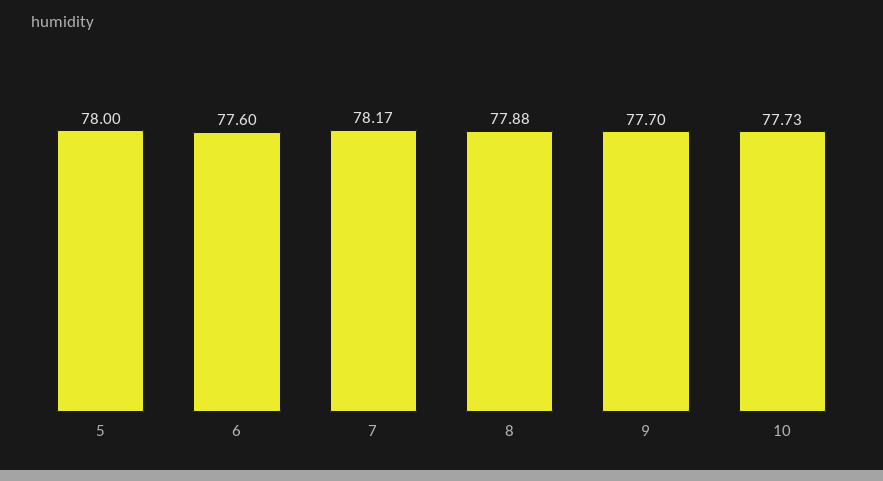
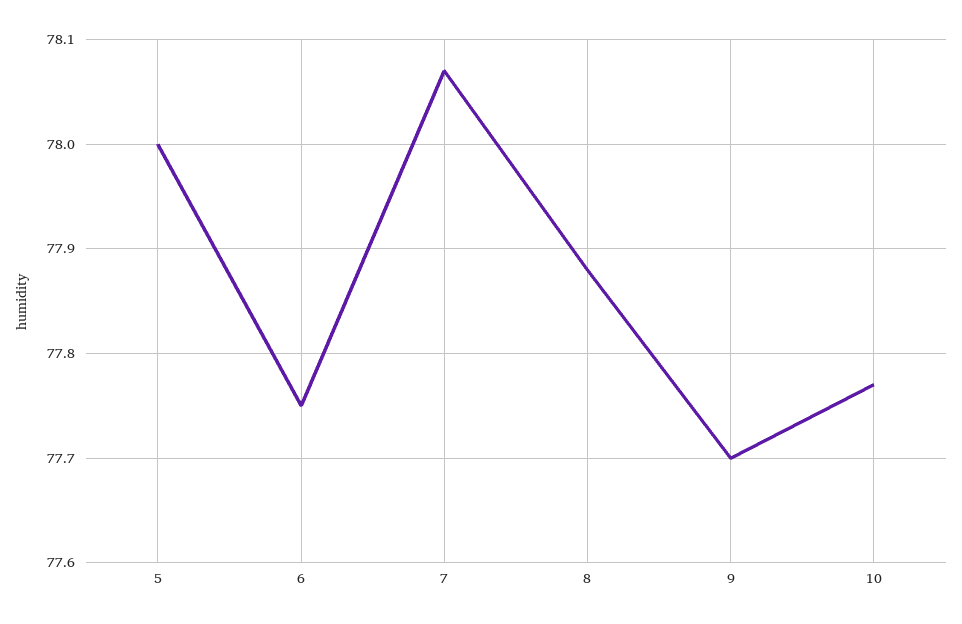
6: 77.6 -> 77.75
7: 78.17 -> 78.07
10: 77.73 -> 77.77

